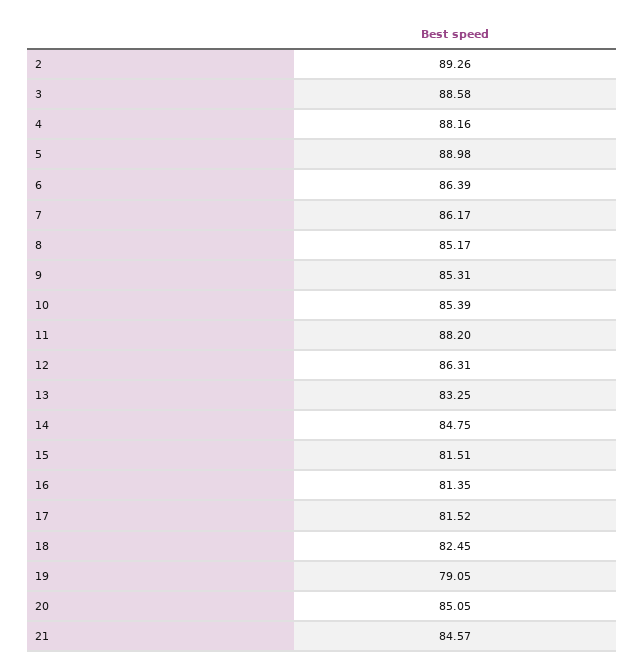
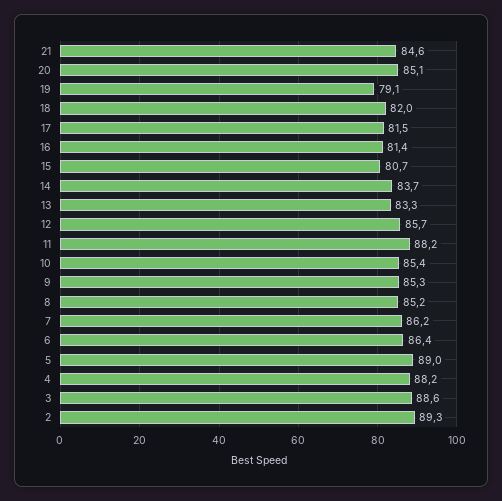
12: 86.31 -> 85.7
14: 84.75 -> 83.7
15: 81.51 -> 80.7
18: 82.45 -> 82

